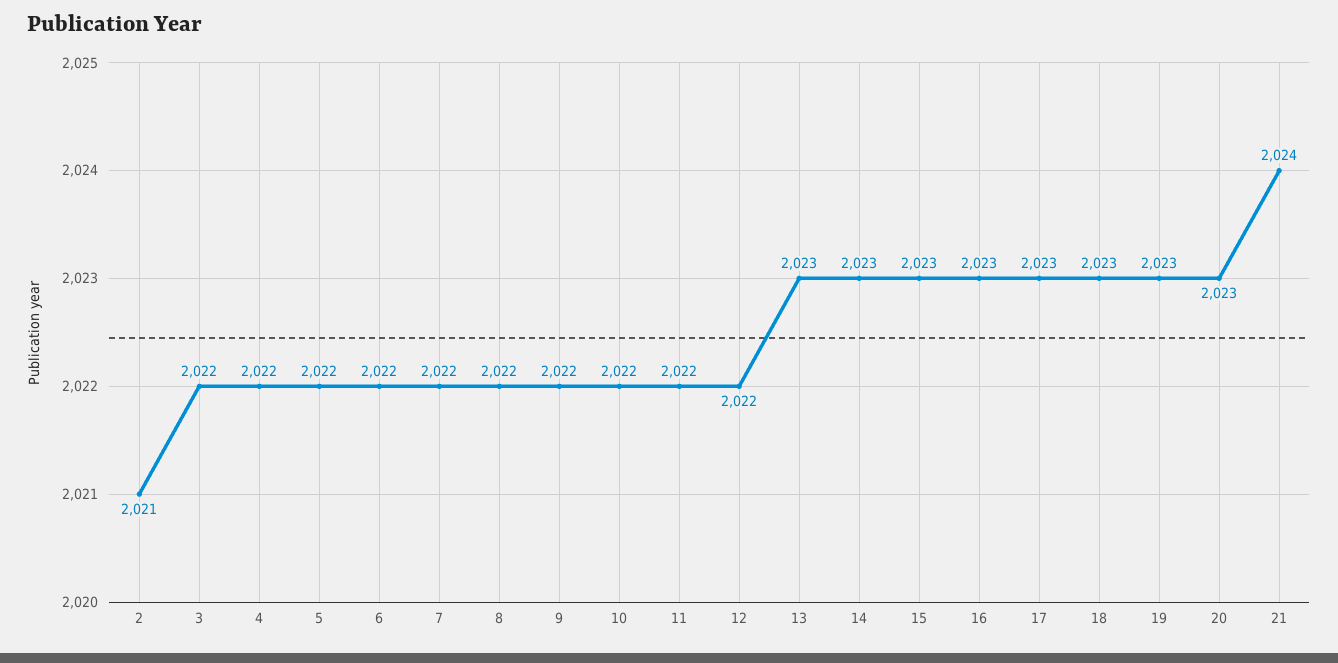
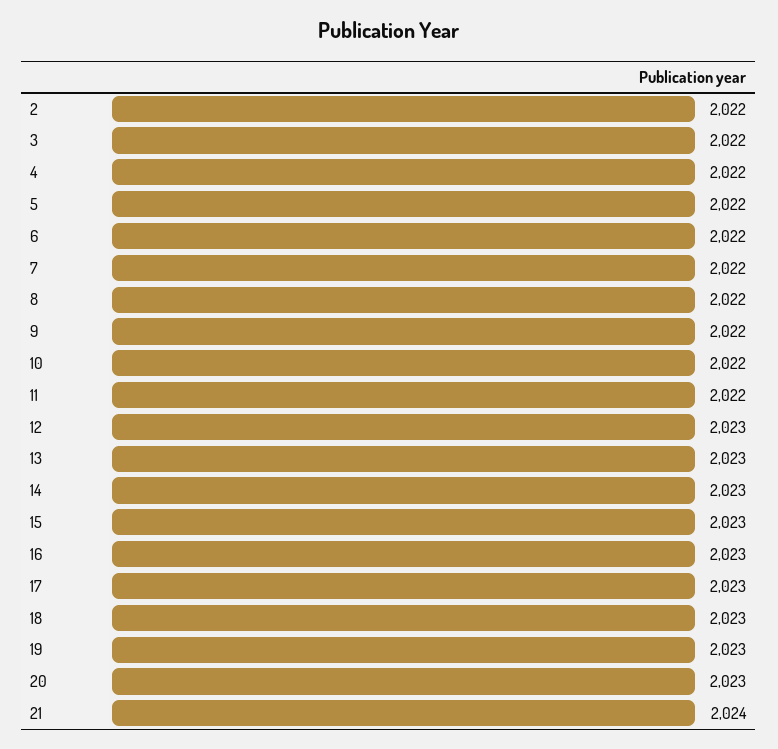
2: 2021 -> 2022
12: 2022 -> 2023

